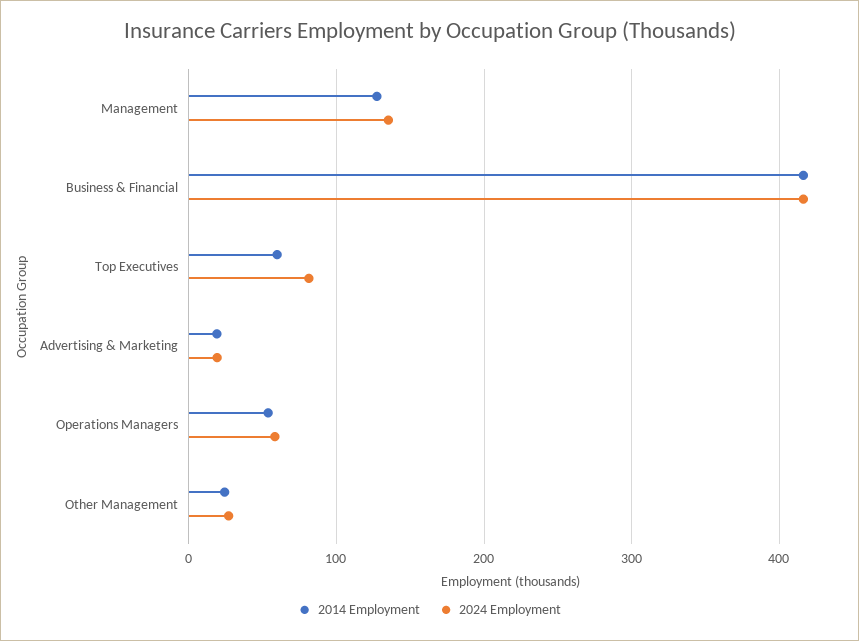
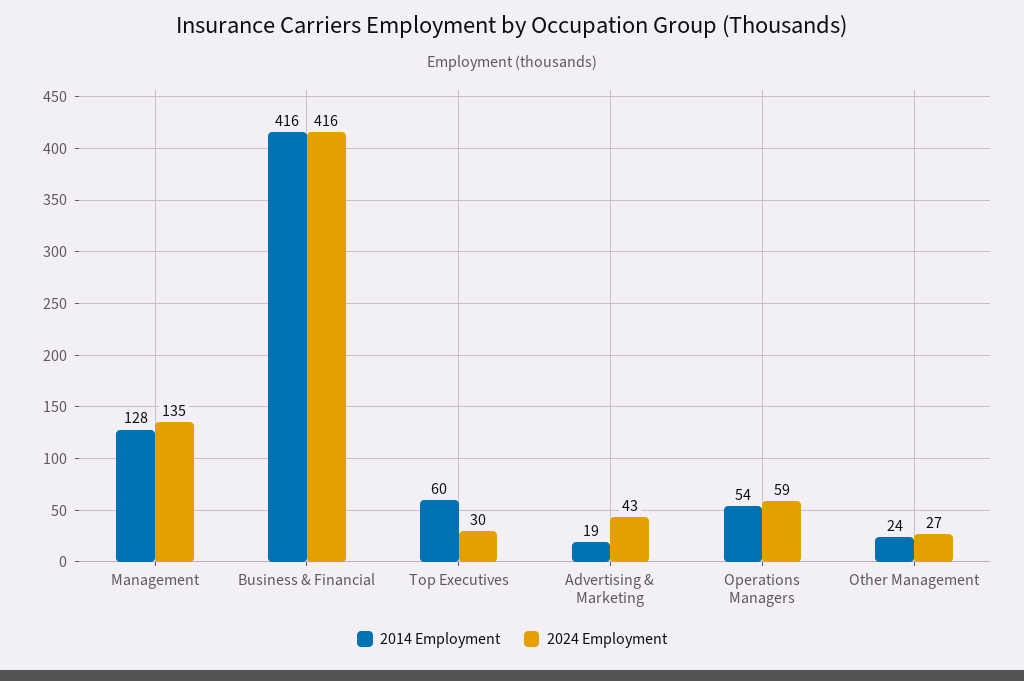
2024 Employment, Top Executives: 80 -> 30
2024 Employment, Advertising & Marketing: 20 -> 43

